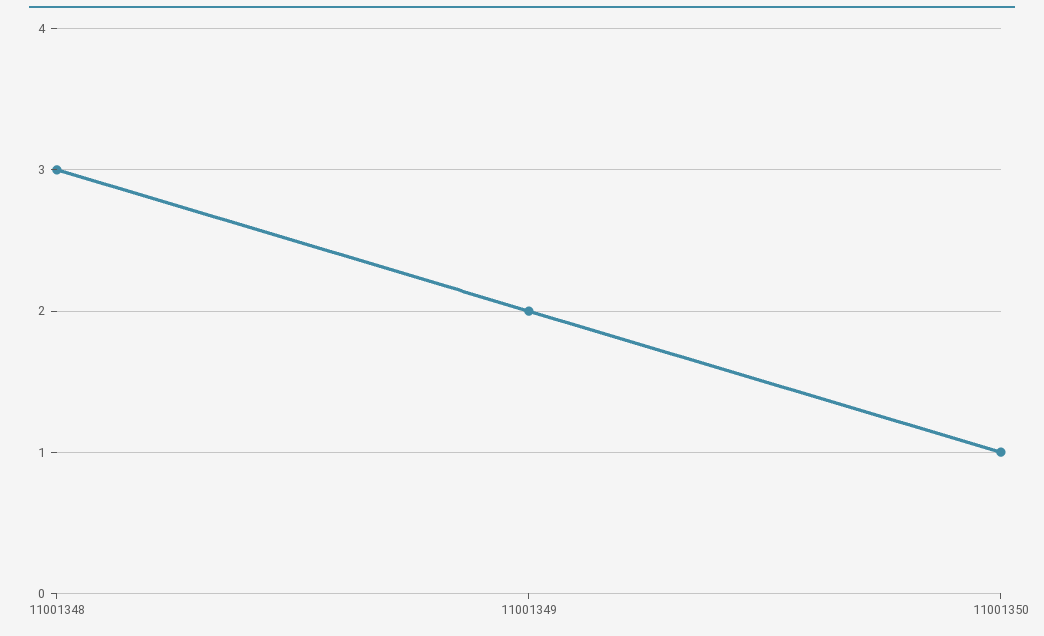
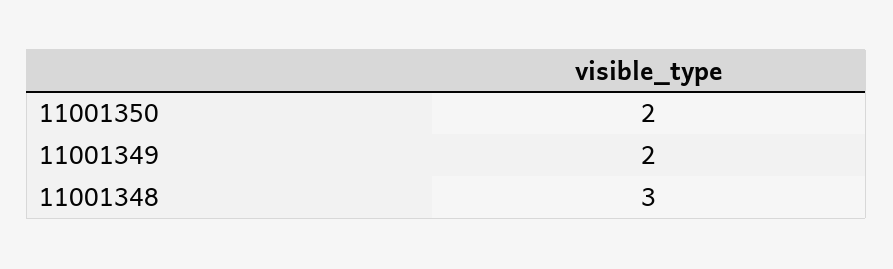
11001350: 1 -> 2

